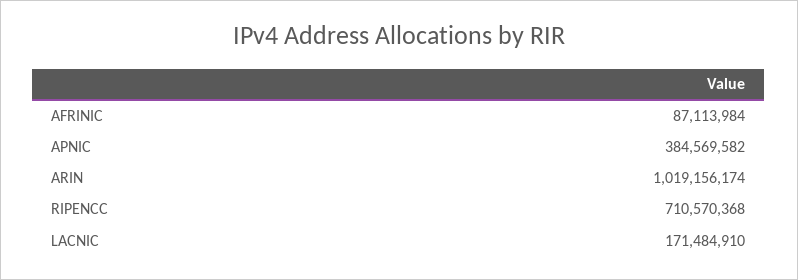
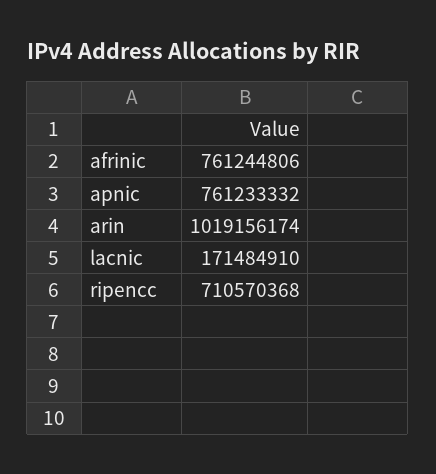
AFRINIC: 87113984 -> 761244806
APNIC: 384569582 -> 761233332

